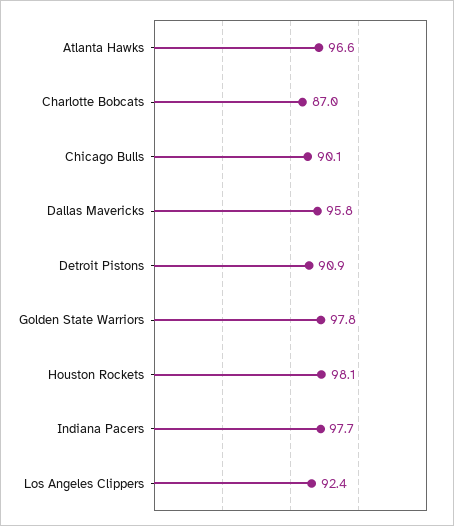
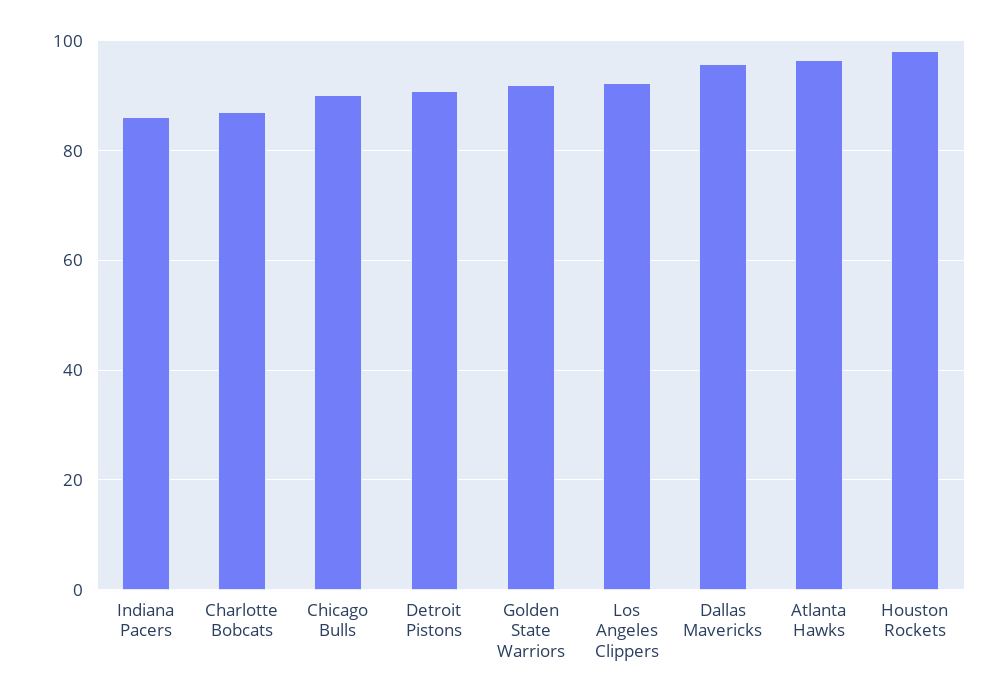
Golden State Warriors: 97.8 -> 92
Indiana Pacers: 97.7 -> 86

